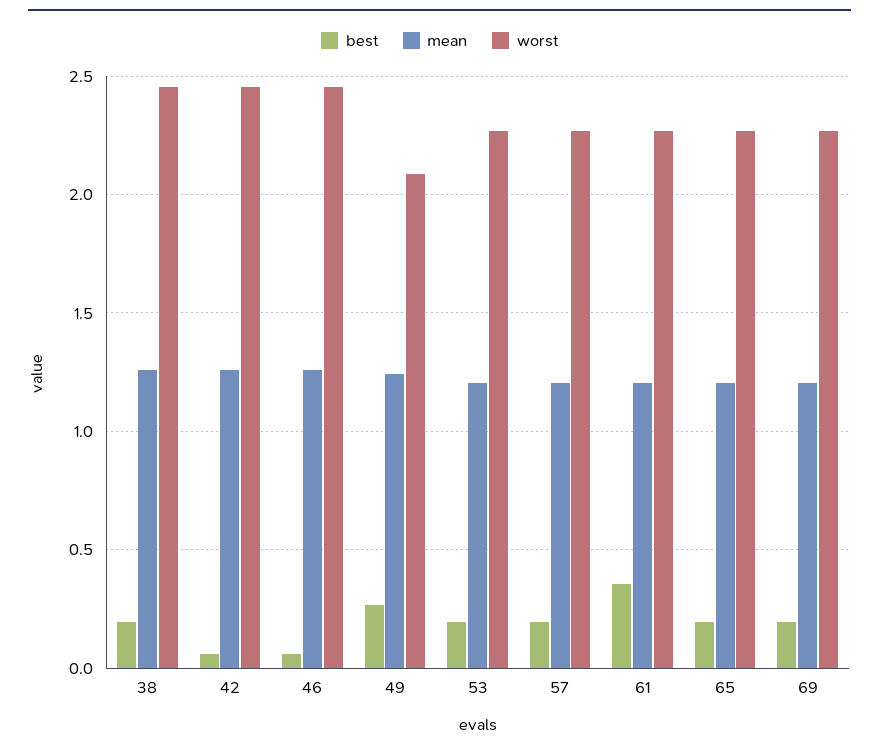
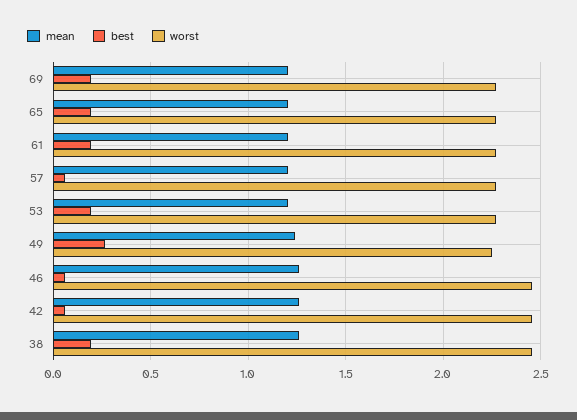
worst, 49: 2.1 -> 2.25
best, 57: 0.2 -> 0.05
best, 61: 0.35 -> 0.2

